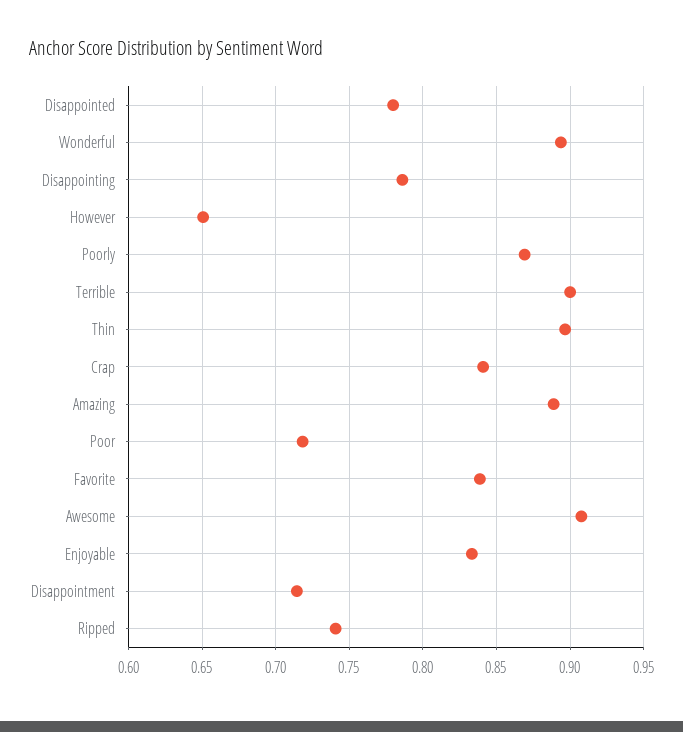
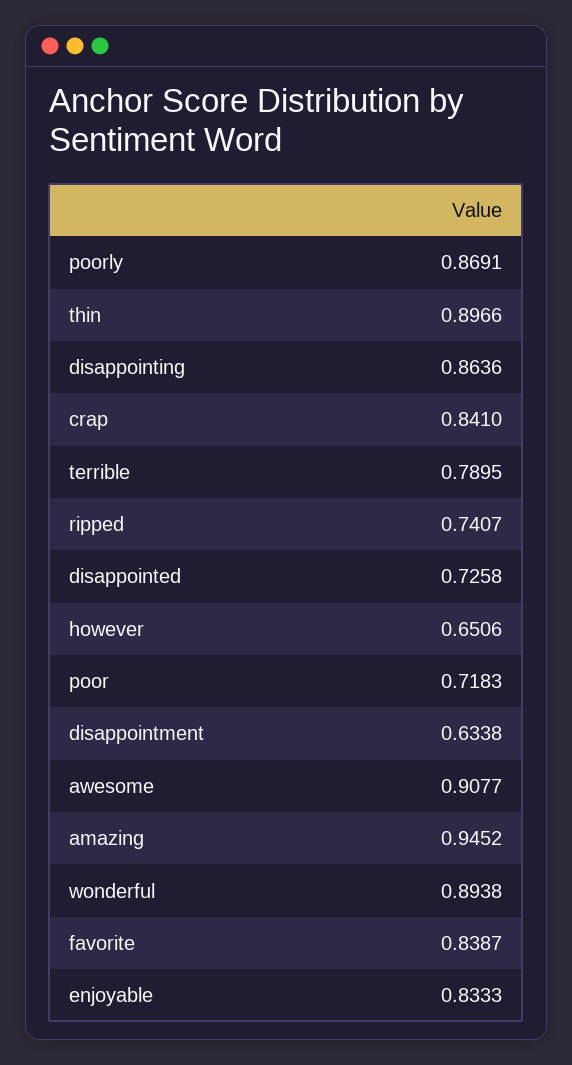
Disappointed: 0.78 -> 0.7258
Disappointing: 0.785 -> 0.8636
Terrible: 0.9 -> 0.7895
Amazing: 0.89 -> 0.9452
Disappointment: 0.715 -> 0.6338

